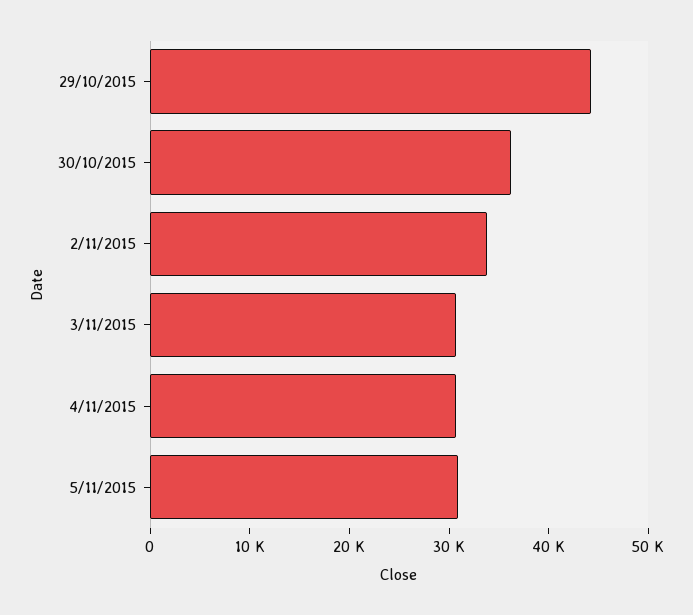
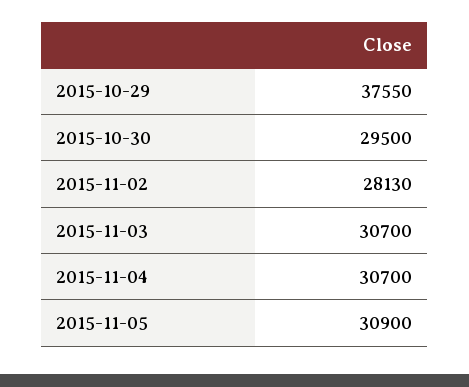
29/10/2015: 44000 -> 37550
30/10/2015: 36000 -> 29500
2/11/2015: 34000 -> 28130

